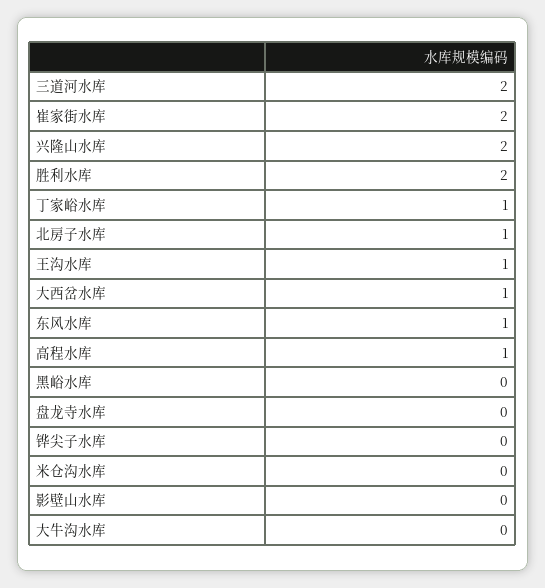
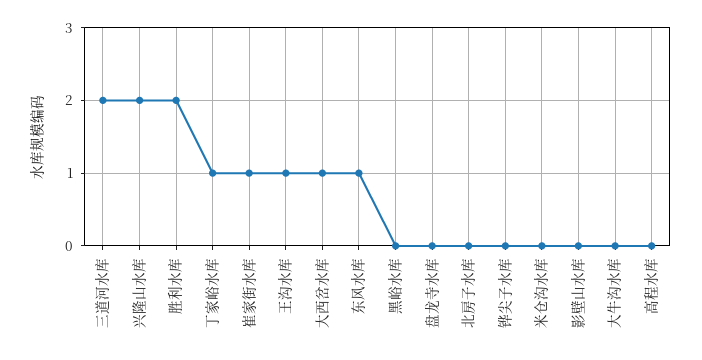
崔家街水库: 2 -> 1
北房子水库: 1 -> 0
高程水库: 1 -> 0

